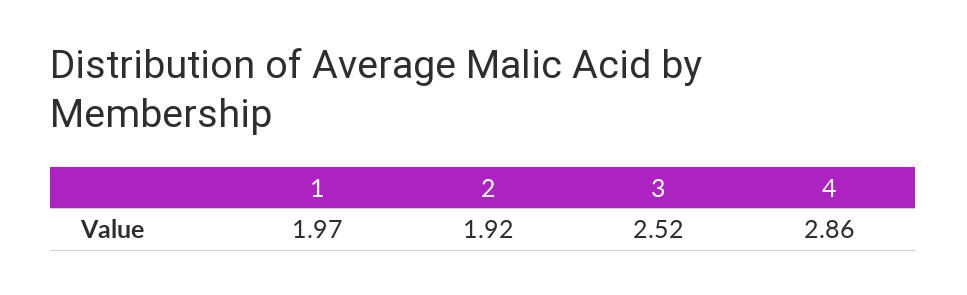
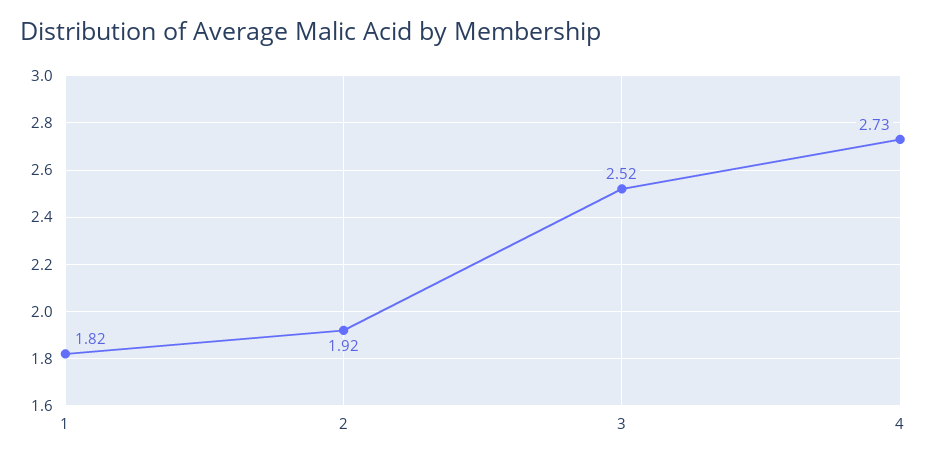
1: 1.97 -> 1.82
4: 2.86 -> 2.73

